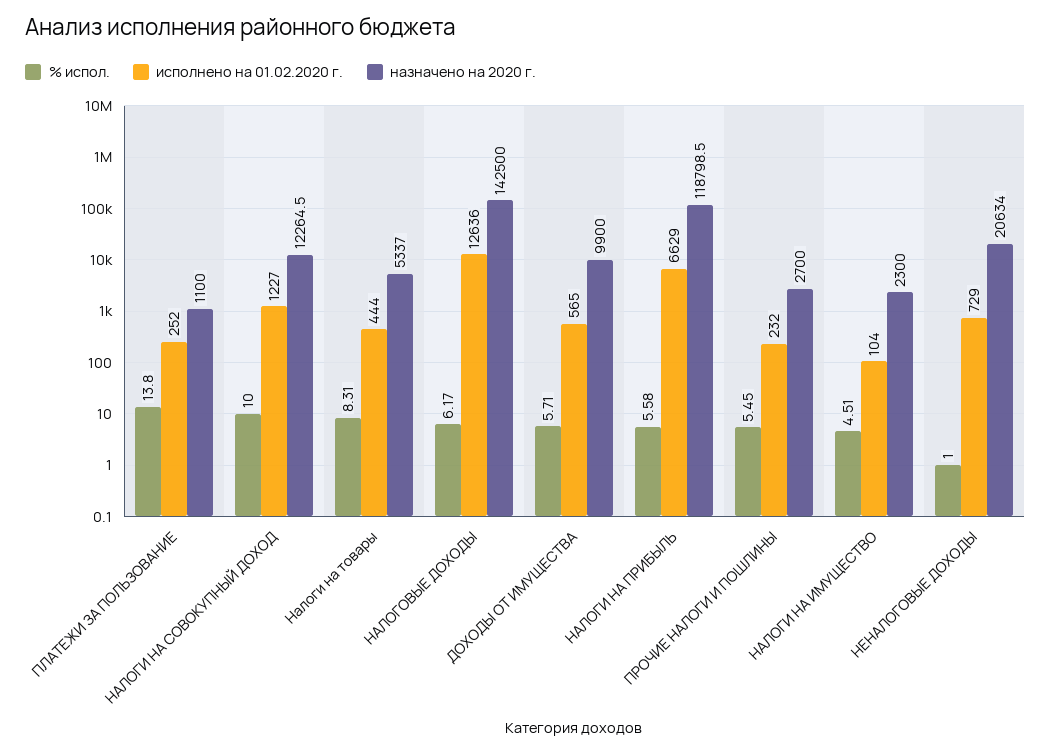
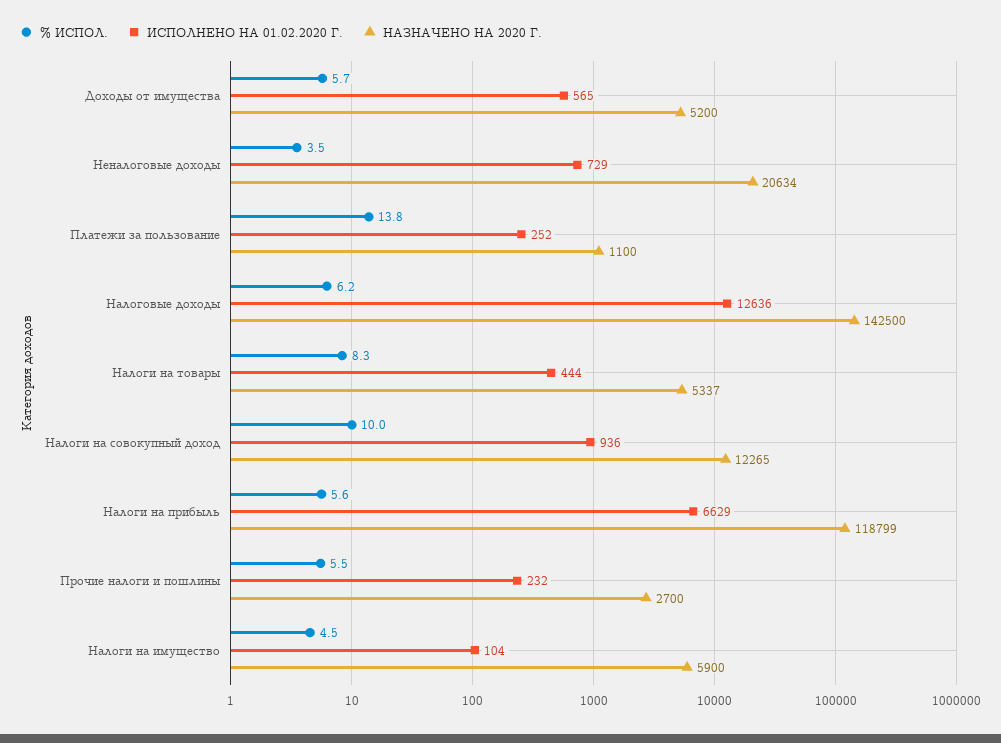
исполнено на 01.02.2020 г., НАЛОГИ НА СОВОКУПНЫЙ ДОХОД: 1227 -> 936
назначено на 2020 г., ДОХОДЫ ОТ ИМУЩЕСТВА: 9900 -> 5200
назначено на 2020 г., НАЛОГИ НА ИМУЩЕСТВО: 2300 -> 5900
% испол., НЕНАЛОГОВЫЕ ДОХОДЫ: 1 -> 3.5

